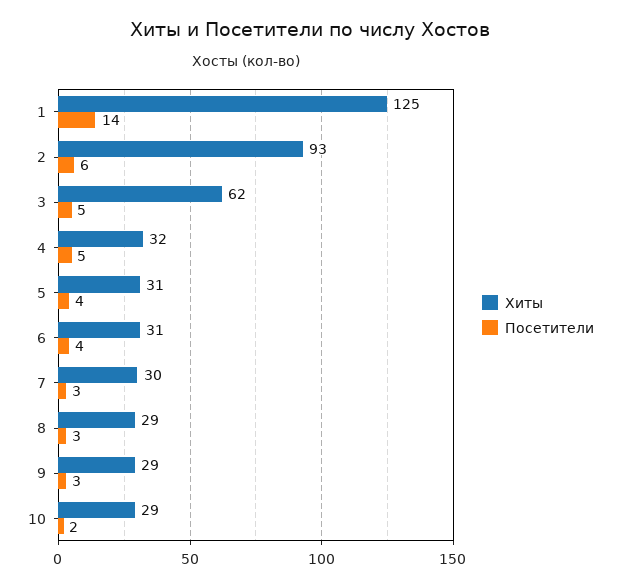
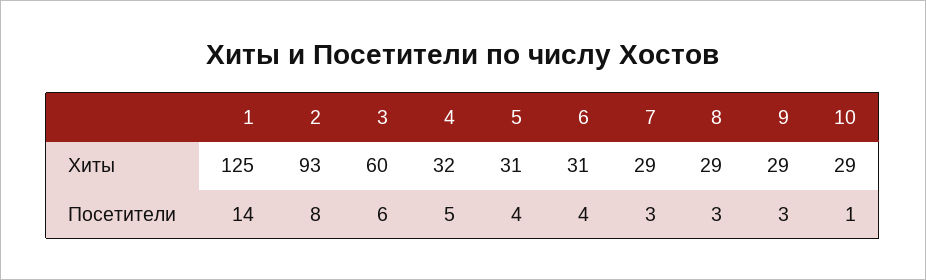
Посетители, 2: 6 -> 8
Хиты, 3: 62 -> 60
Посетители, 3: 5 -> 6
Хиты, 7: 30 -> 29
Посетители, 10: 2 -> 1

